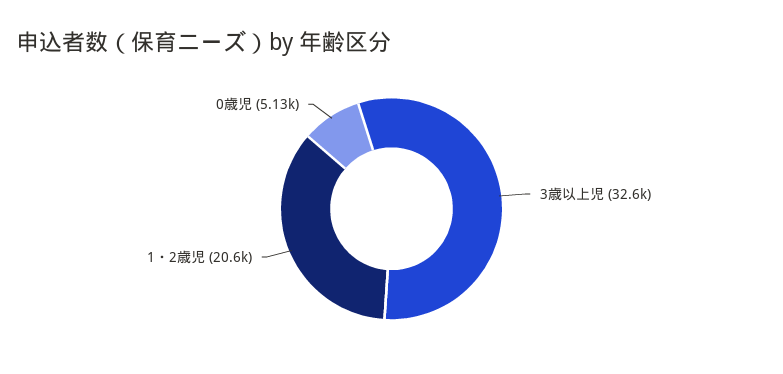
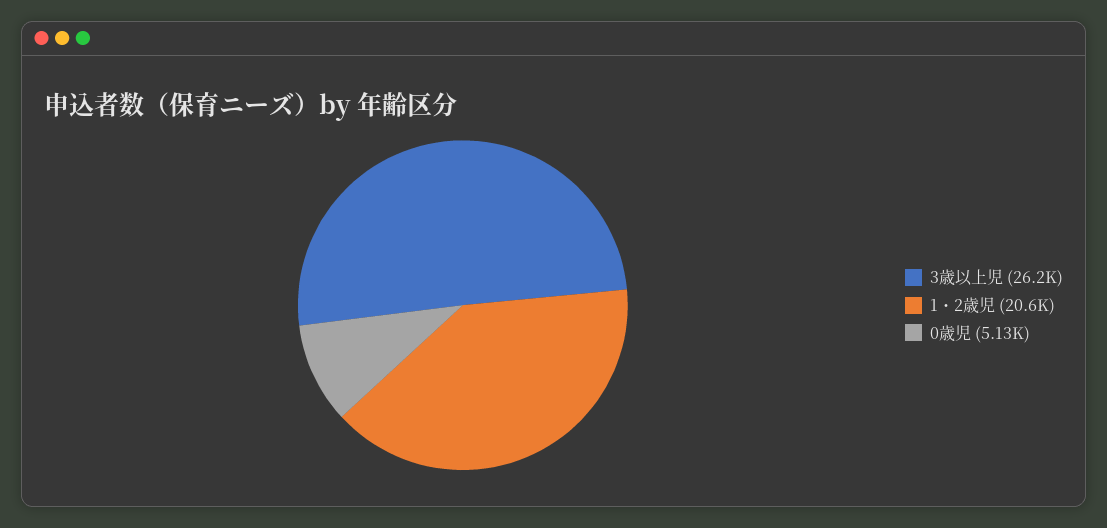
3歳以上児: 32600 -> 26200

